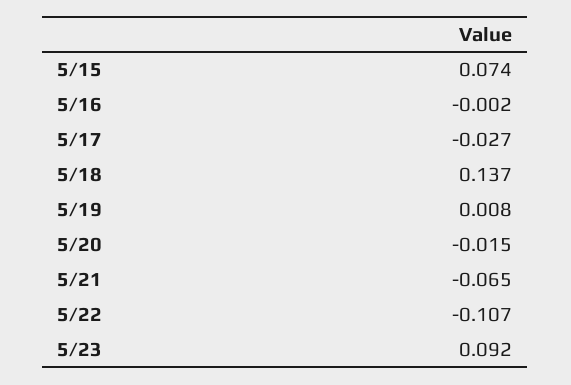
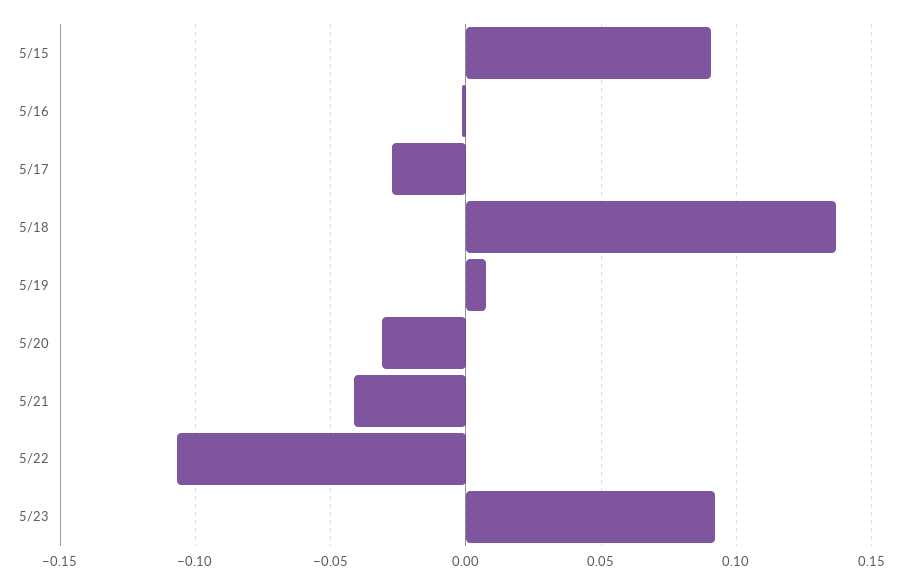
5/15: 0.074 -> 0.09
5/20: -0.015 -> -0.03
5/21: -0.065 -> -0.04

